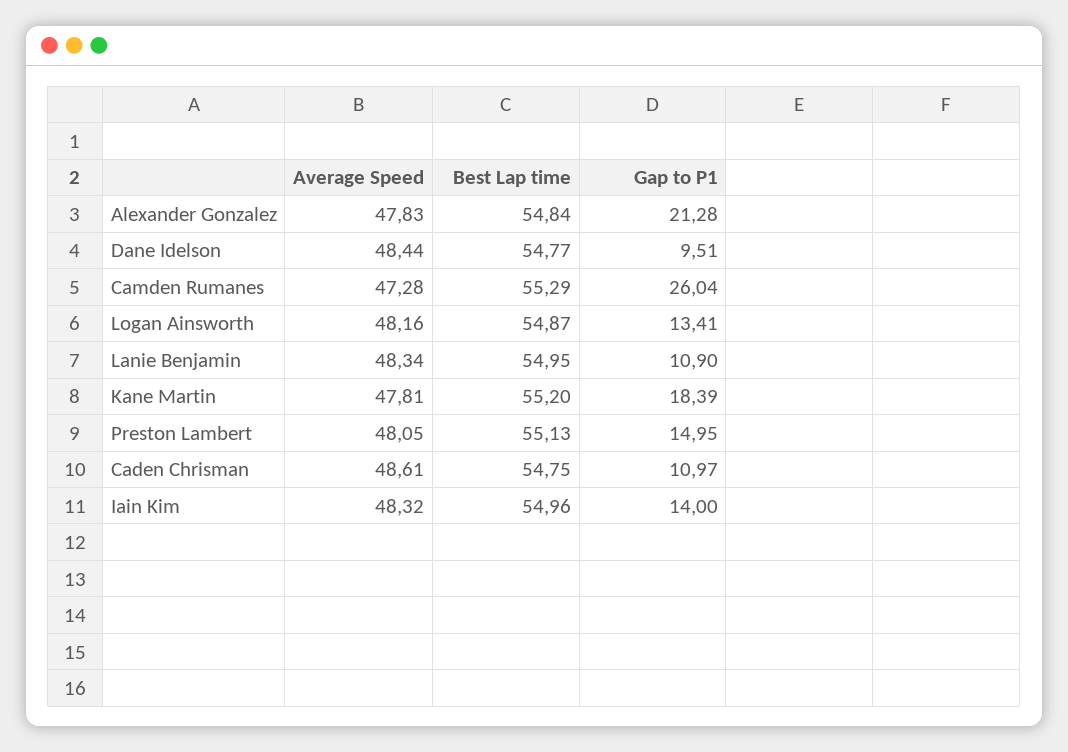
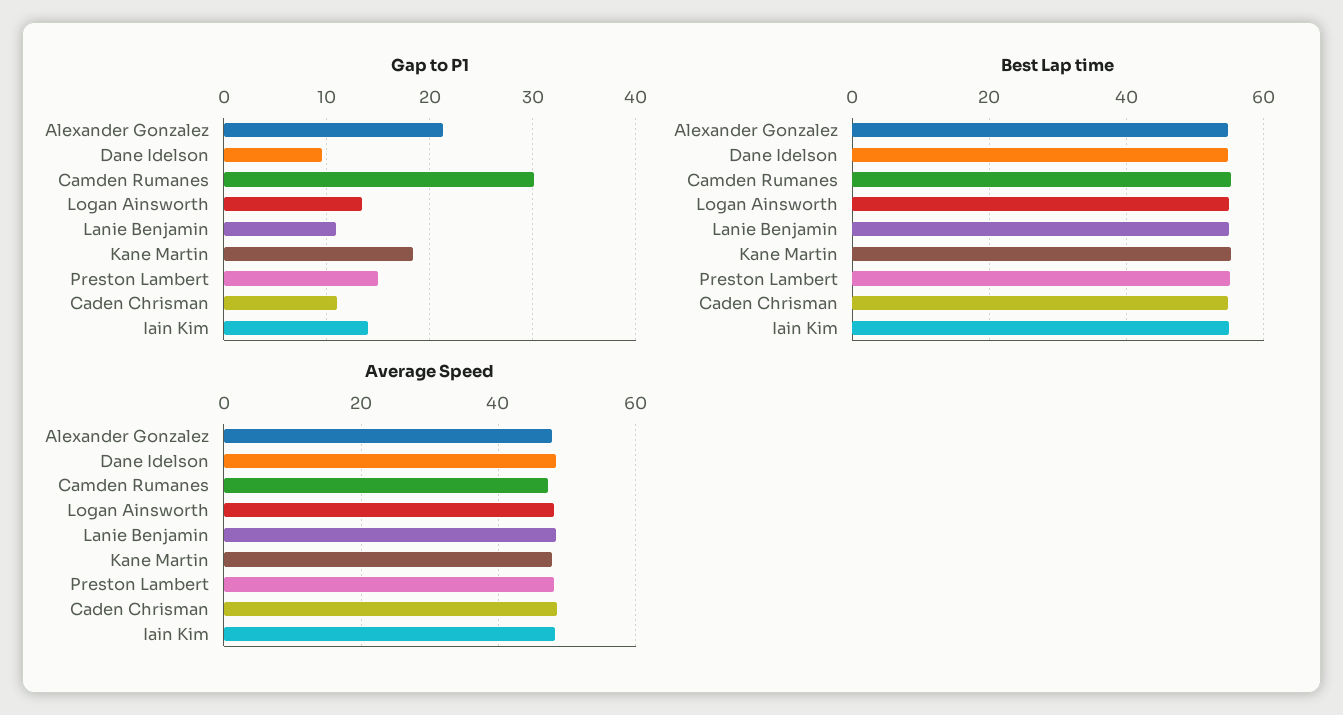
Gap to P1, Camden Rumanes: 26.04 -> 30

